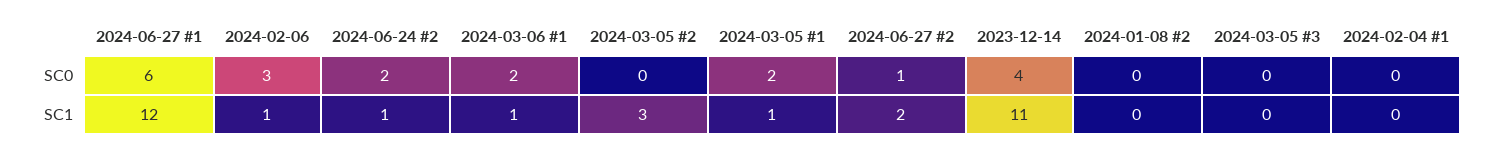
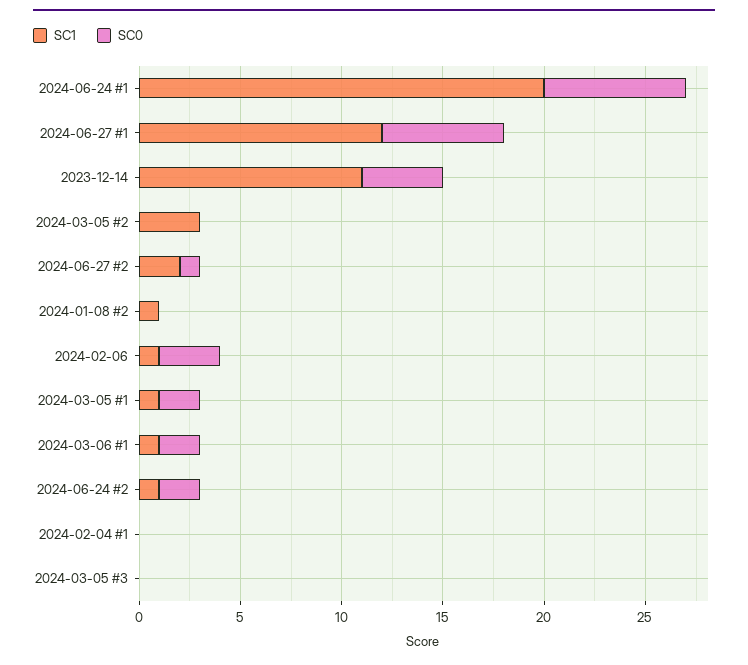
SC1, 2024-01-08 #2: 0 -> 1
SC1, 2024-06-24 #1: none -> 20
SC0, 2024-06-24 #1: none -> 7

